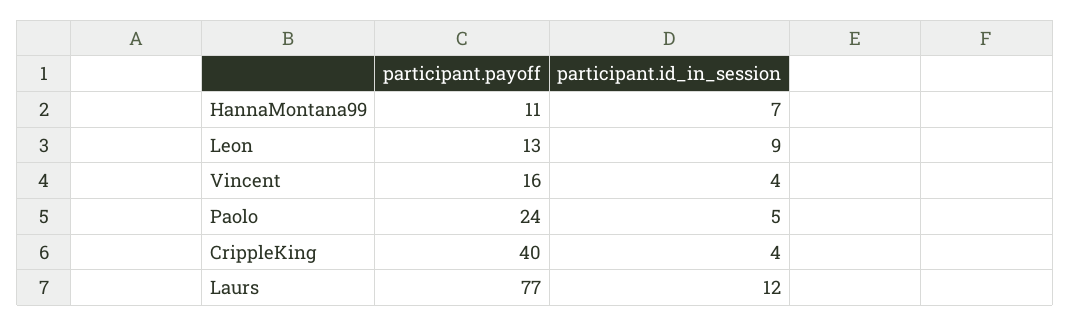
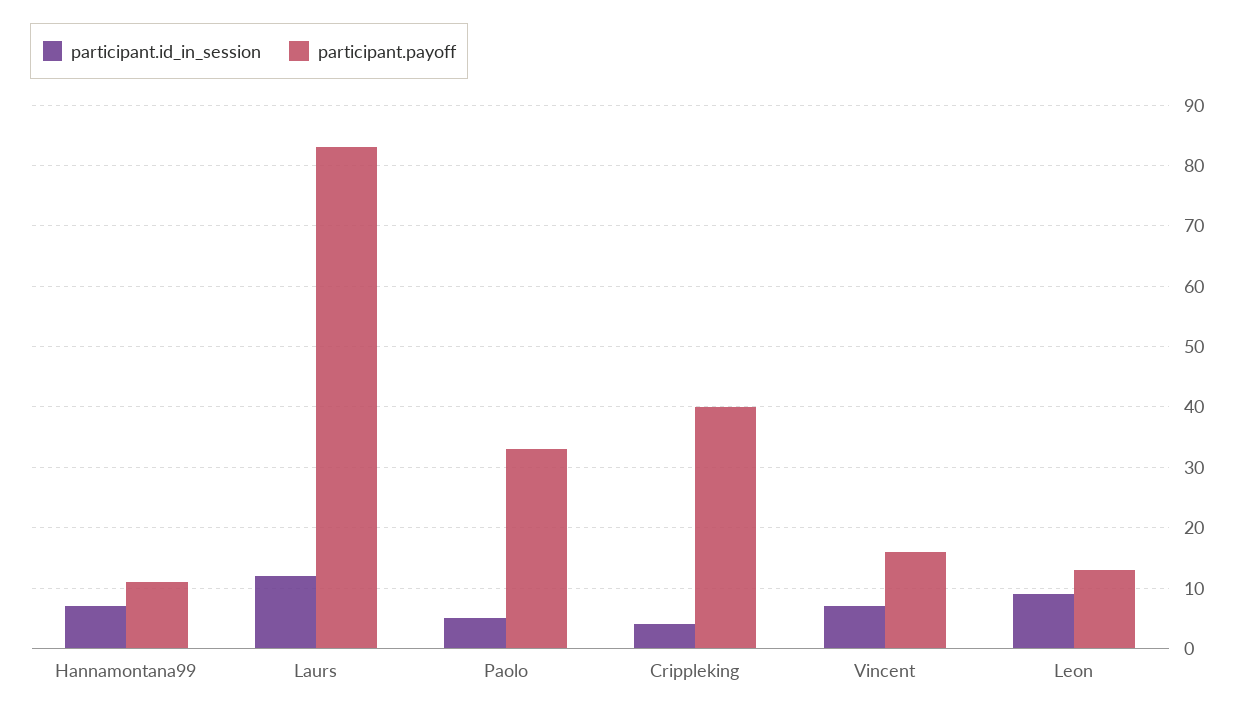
participant.id_in_session, Vincent: 4 -> 7
participant.payoff, Paolo: 24 -> 33
participant.payoff, Laurs: 77 -> 83

